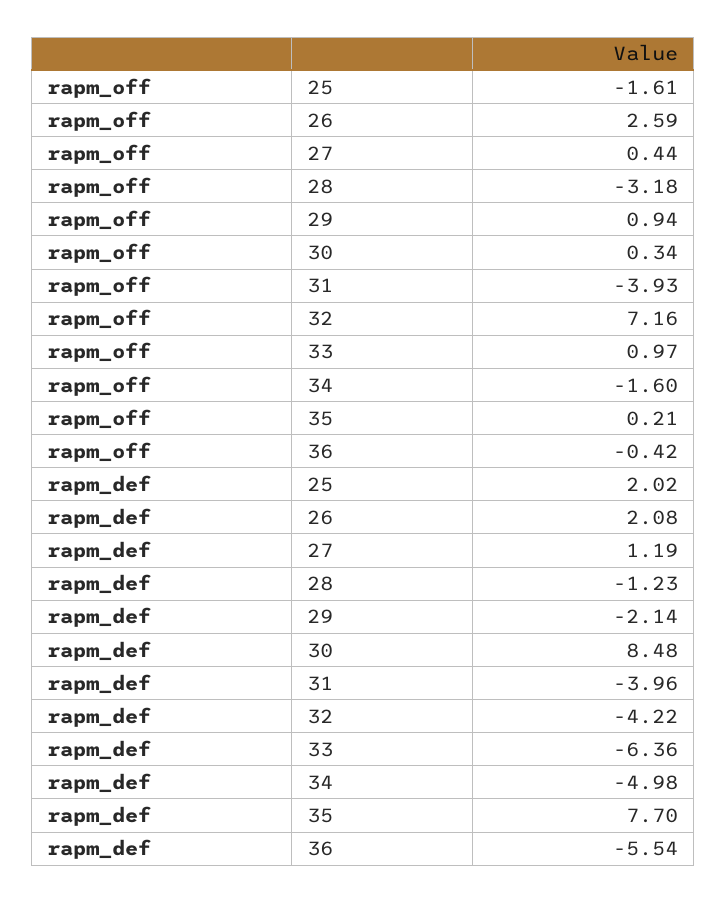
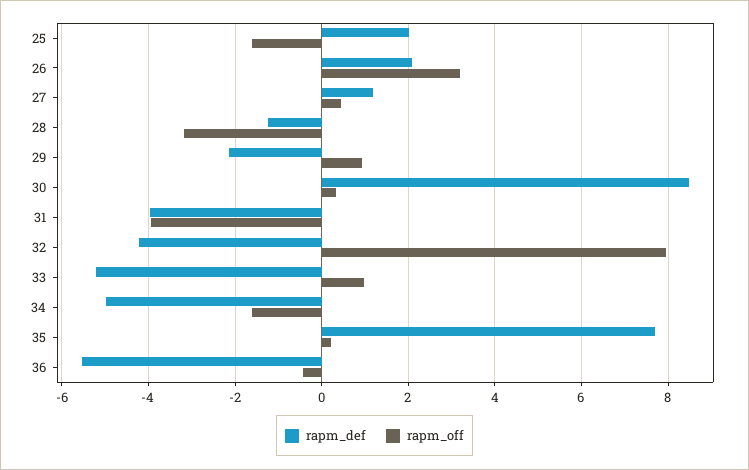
rapm_off, 26: 2.59 -> 3.2
rapm_off, 32: 7.16 -> 8
rapm_def, 33: -6.36 -> -5.2

